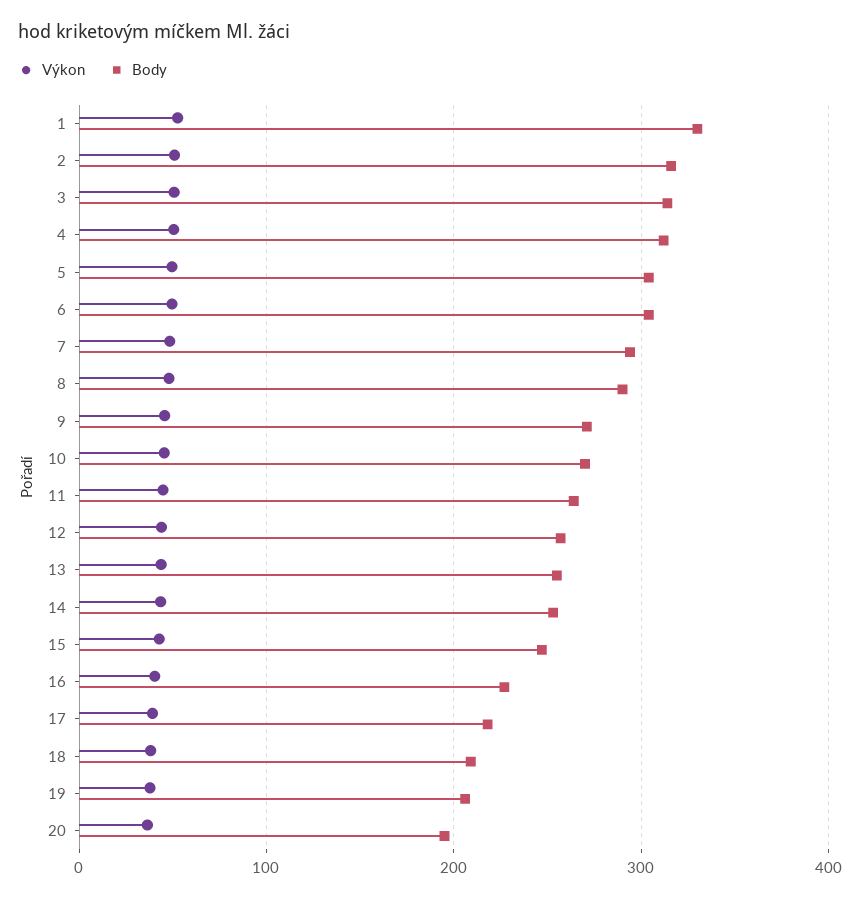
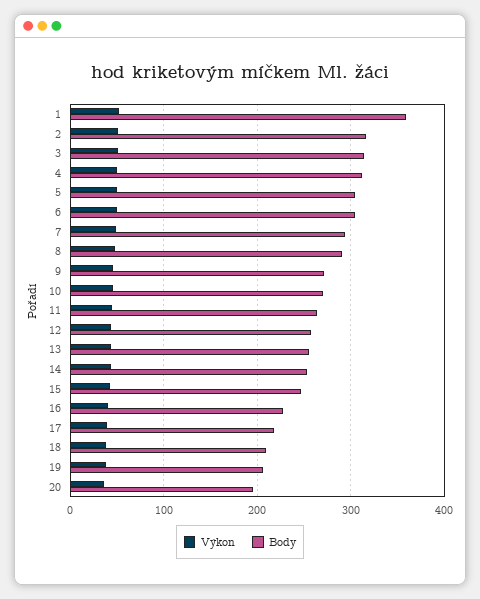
Body, 1: 330 -> 360

